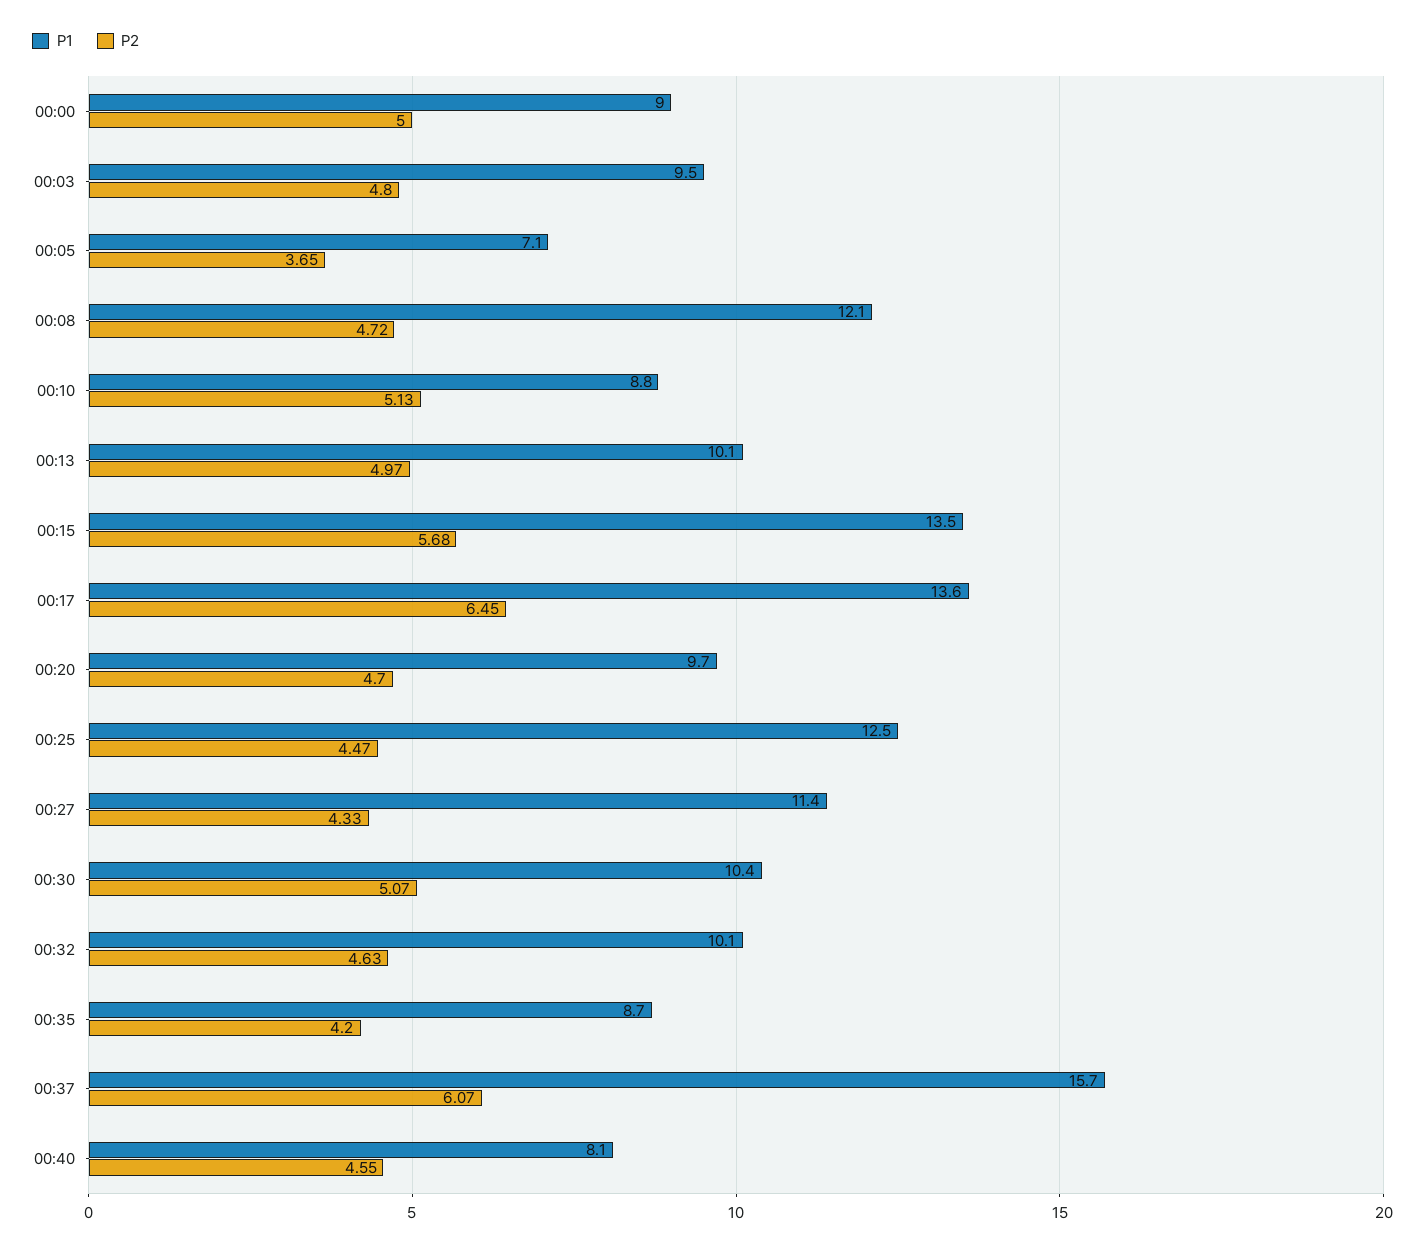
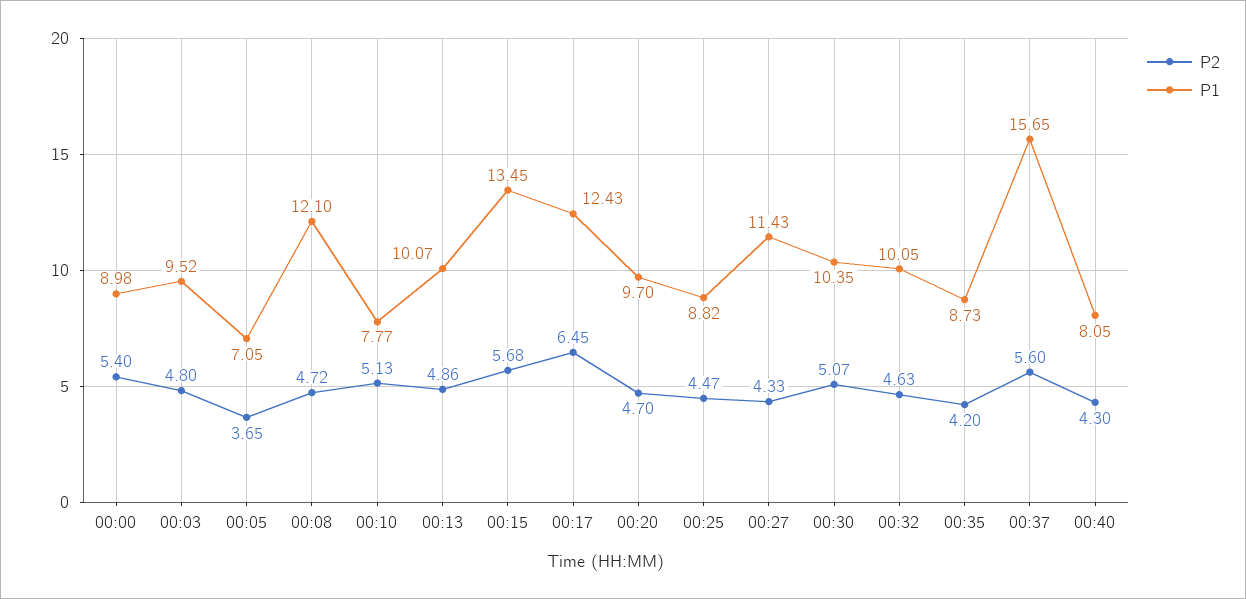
P2, 00:00: 5 -> 5.4
P1, 00:10: 8.8 -> 7.77
P2, 00:13: 4.97 -> 4.86
P1, 00:17: 13.6 -> 12.43
P1, 00:25: 12.5 -> 8.82
P2, 00:37: 6.07 -> 5.6
P2, 00:40: 4.55 -> 4.3

